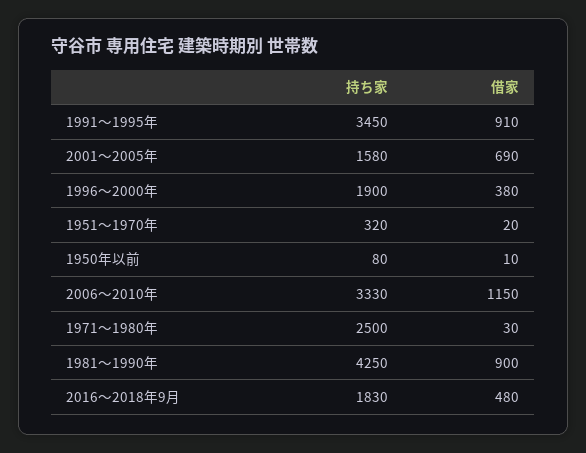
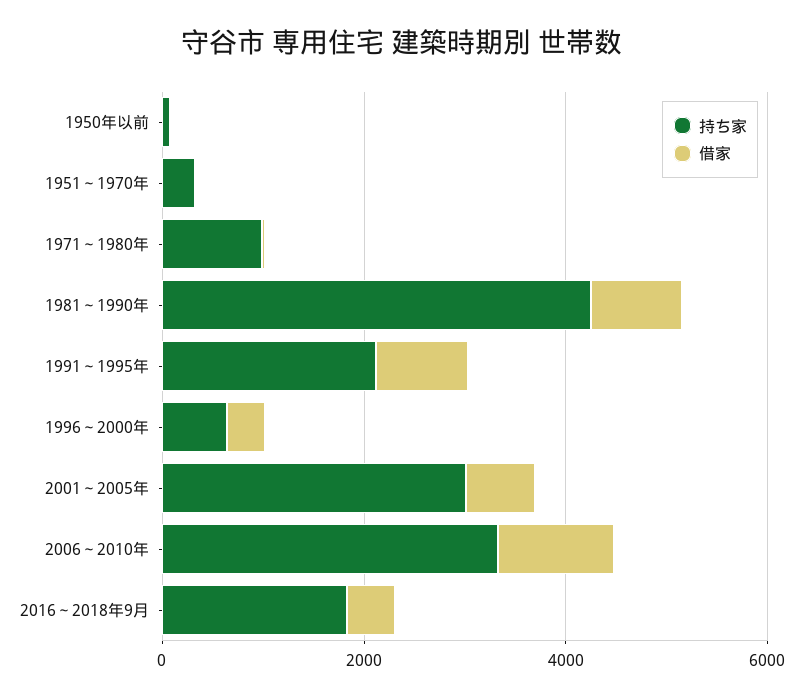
持ち家, 1991～1995年: 3450 -> 2000
持ち家, 2001～2005年: 1580 -> 3000
持ち家, 1996～2000年: 1900 -> 500
持ち家, 1971～1980年: 2500 -> 1000

